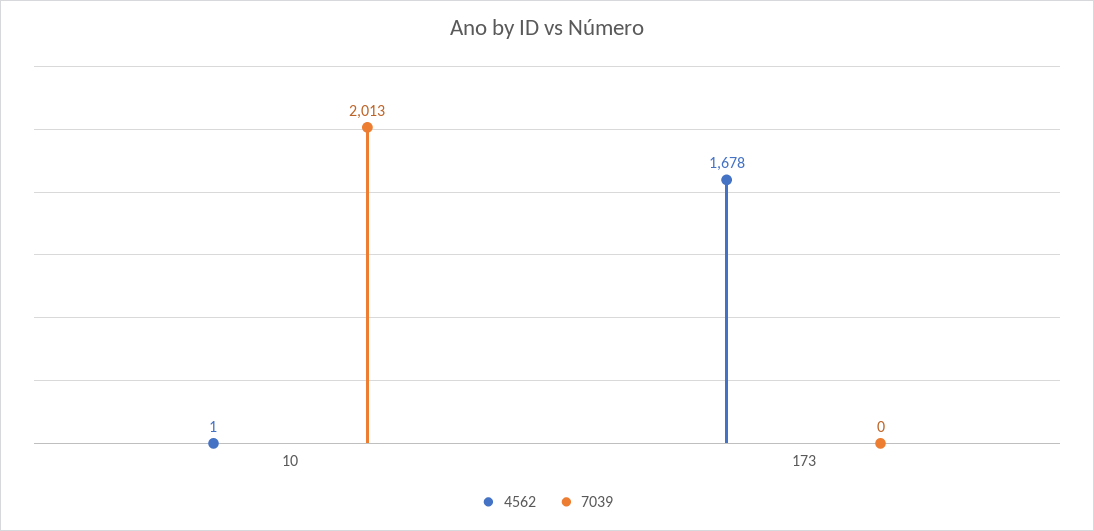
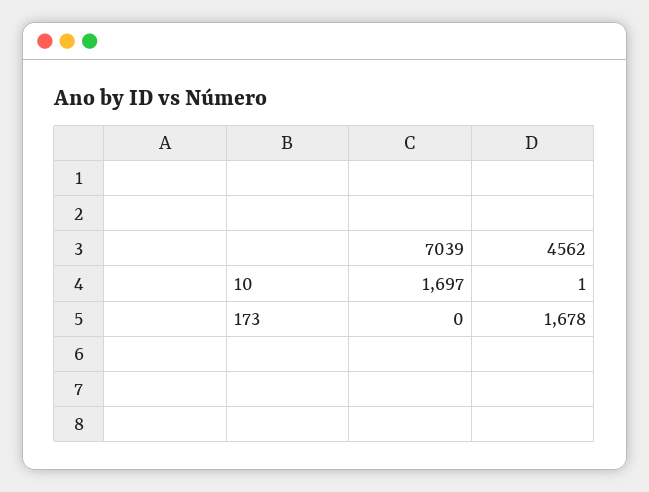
7039, 10: 2013 -> 1697

